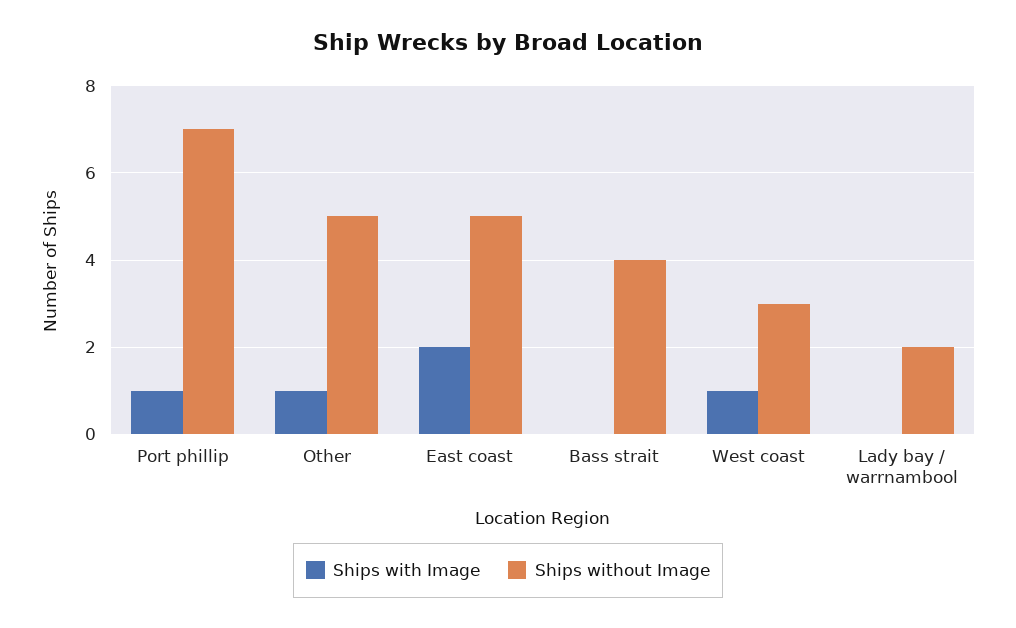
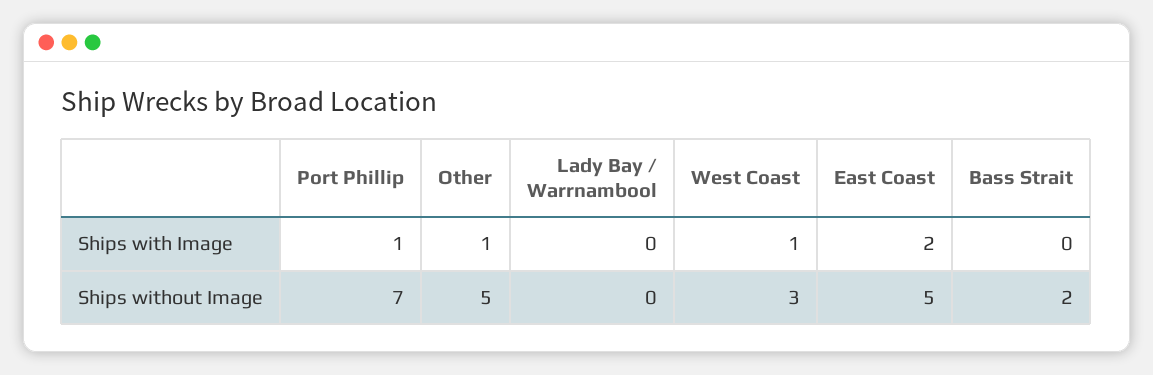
Ships without Image, Bass strait: 4 -> 2
Ships without Image, Lady bay / warrnambool: 2 -> 0

